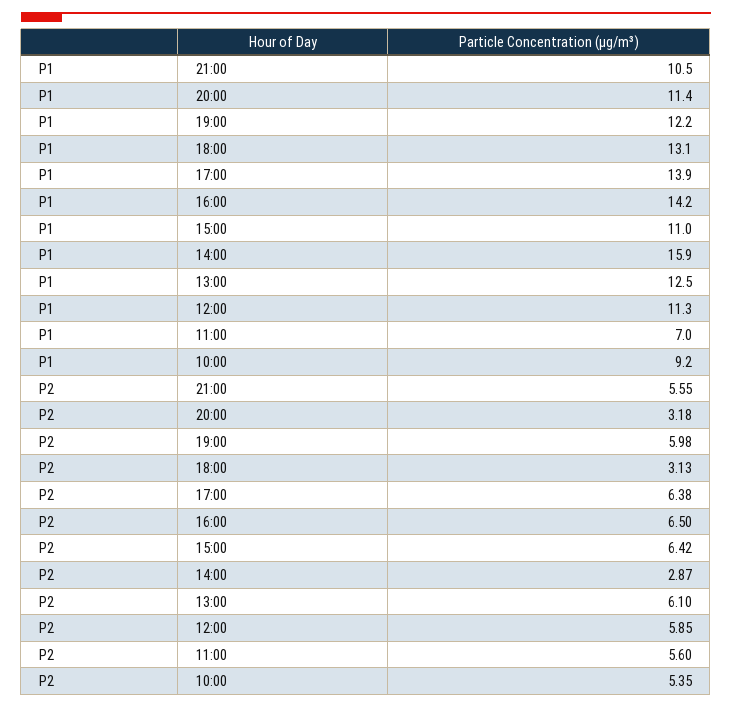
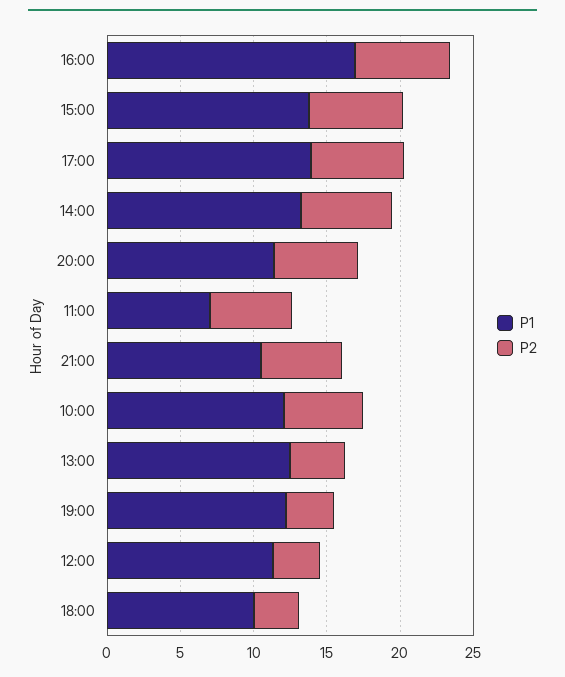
P1, 18:00: 13.1 -> 10
P1, 16:00: 14.2 -> 17
P1, 15:00: 11 -> 14
P1, 14:00: 15.9 -> 13
P1, 10:00: 9.2 -> 12
P2, 20:00: 3.18 -> 6
P2, 19:00: 5.98 -> 3
P2, 14:00: 2.87 -> 6
P2, 13:00: 6.1 -> 4
P2, 12:00: 5.85 -> 3

